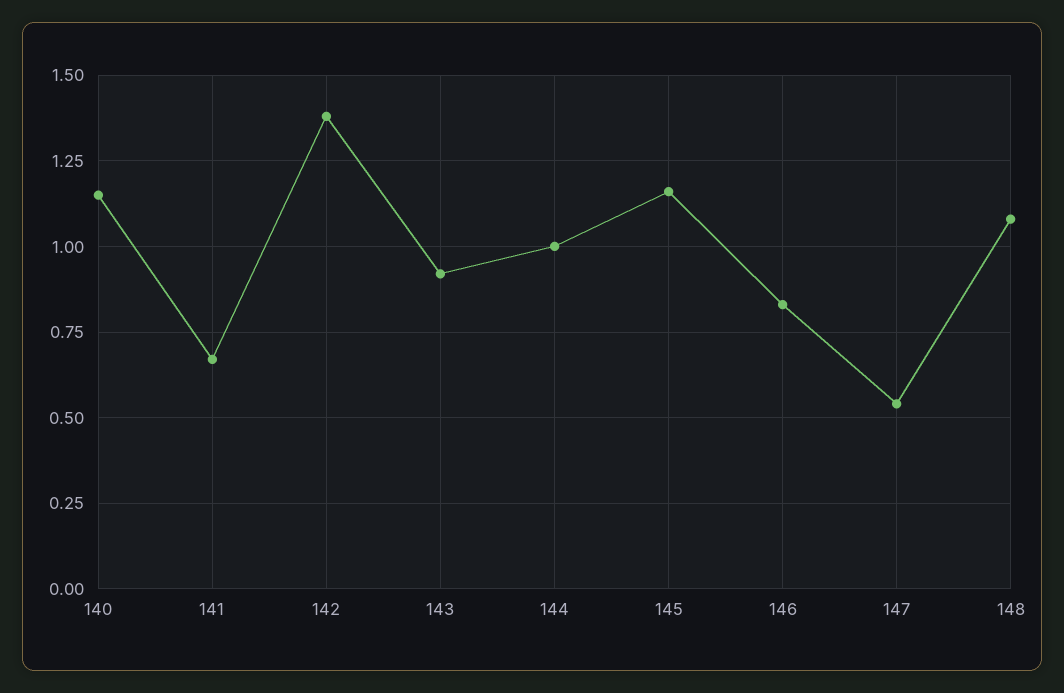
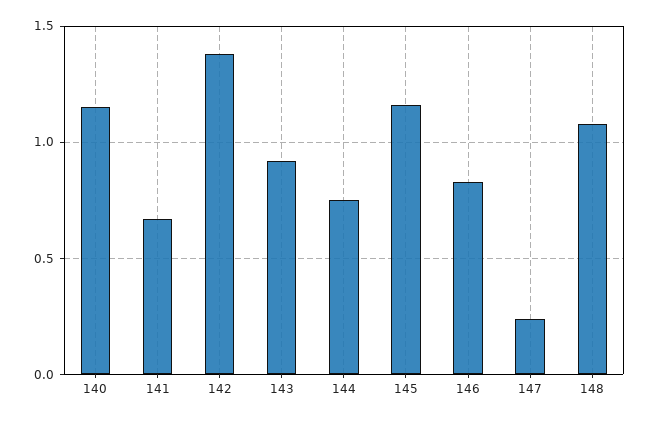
144: 1 -> 0.75
147: 0.55 -> 0.25

